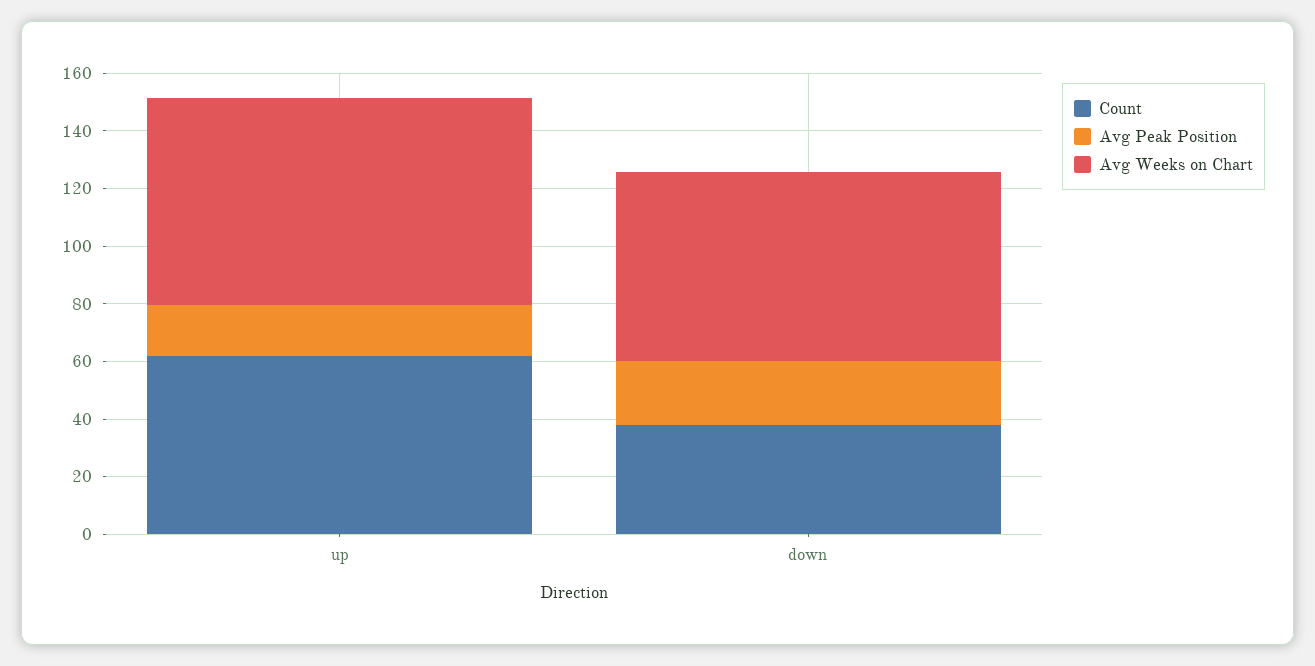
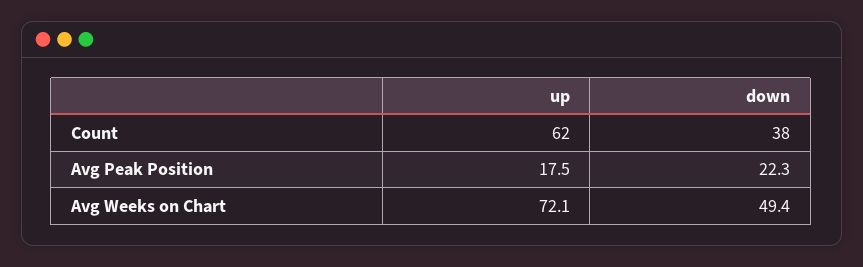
Avg Weeks on Chart, down: 65 -> 49.4

